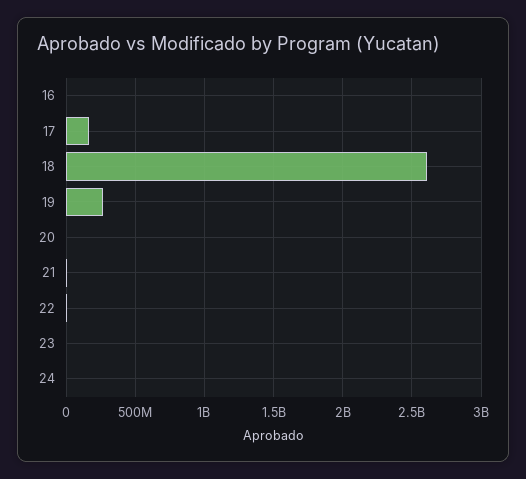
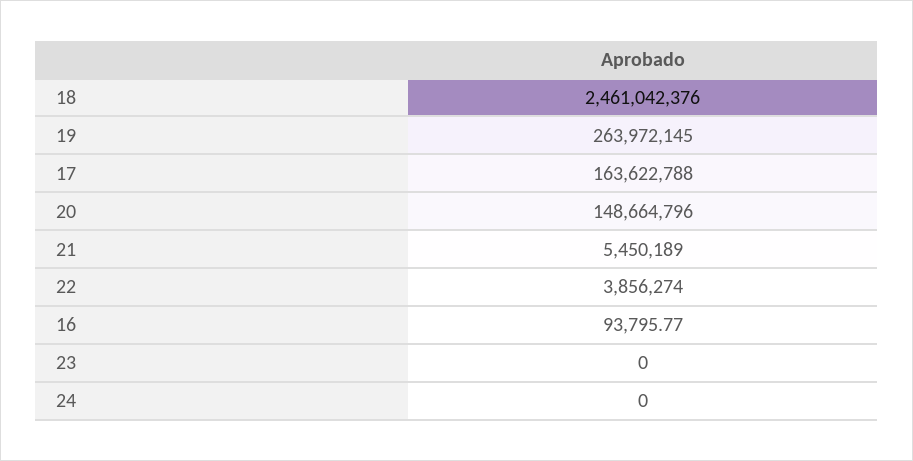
18: 2600000000 -> 2461042376
20: 0 -> 148664796

